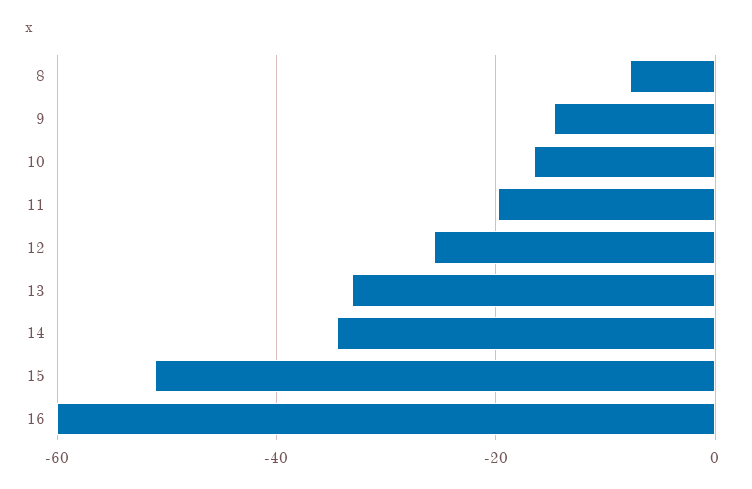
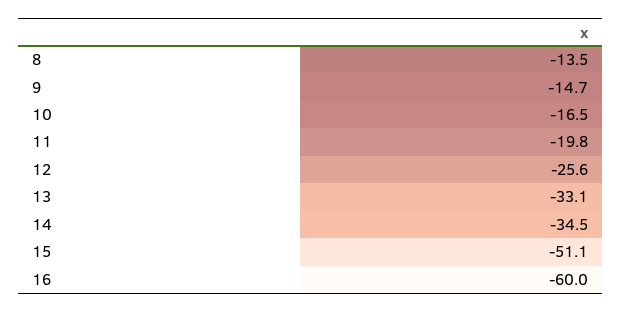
8: -8 -> -13.5

